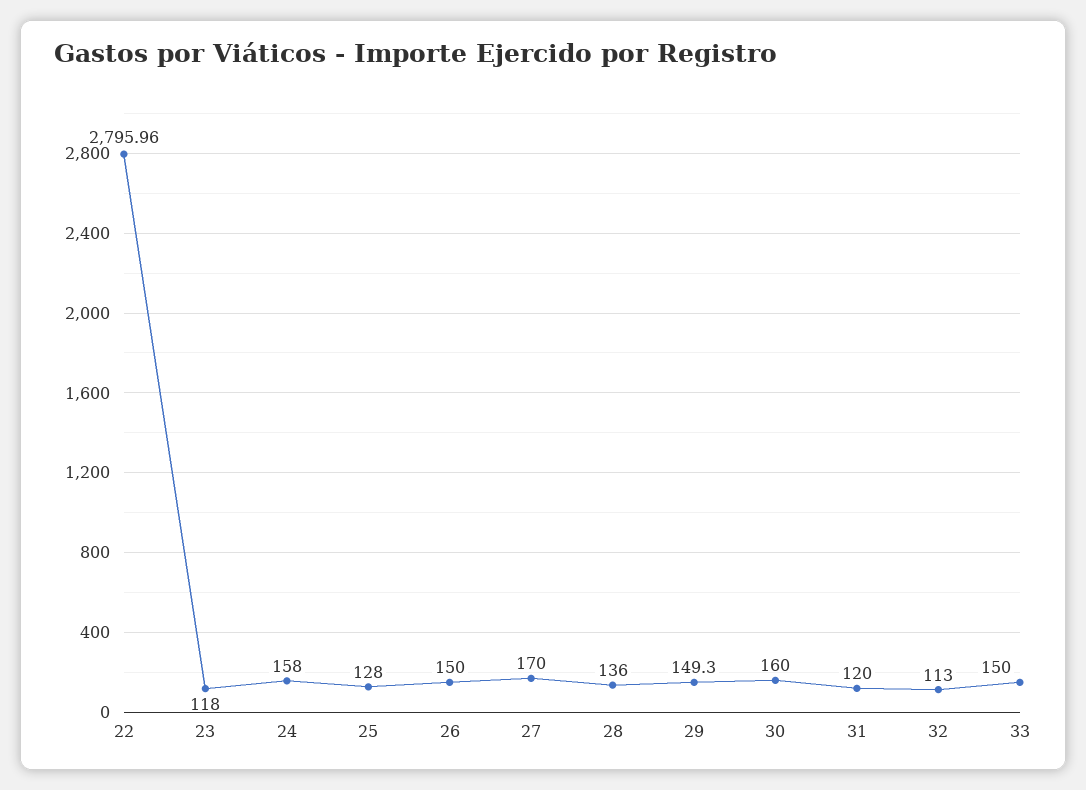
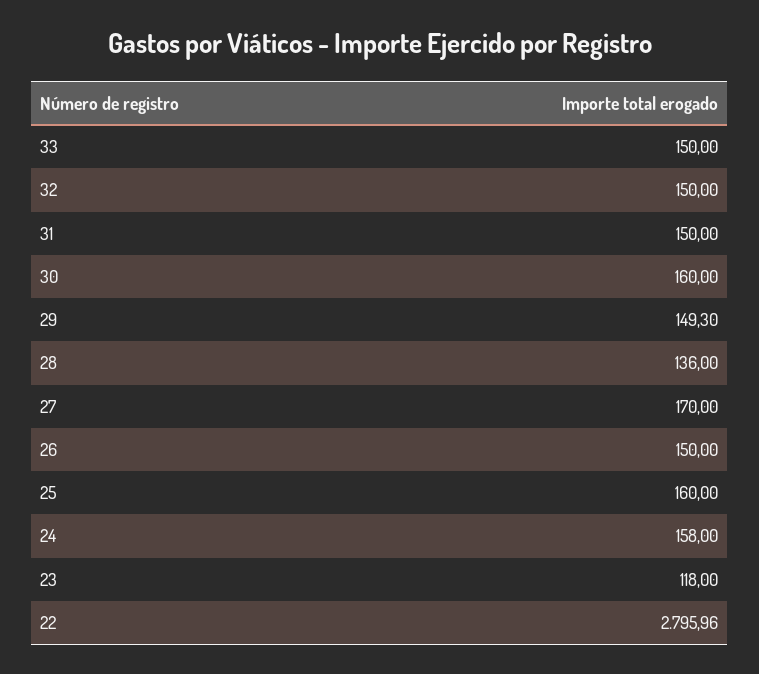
25: 128 -> 160
31: 120 -> 150
32: 113 -> 150

